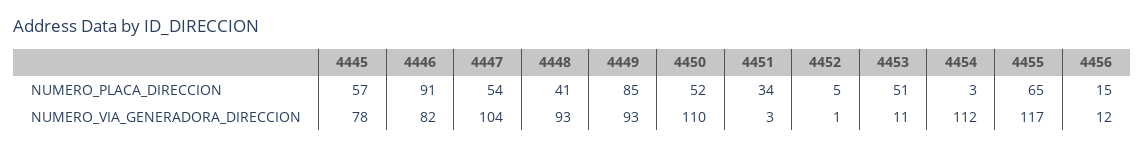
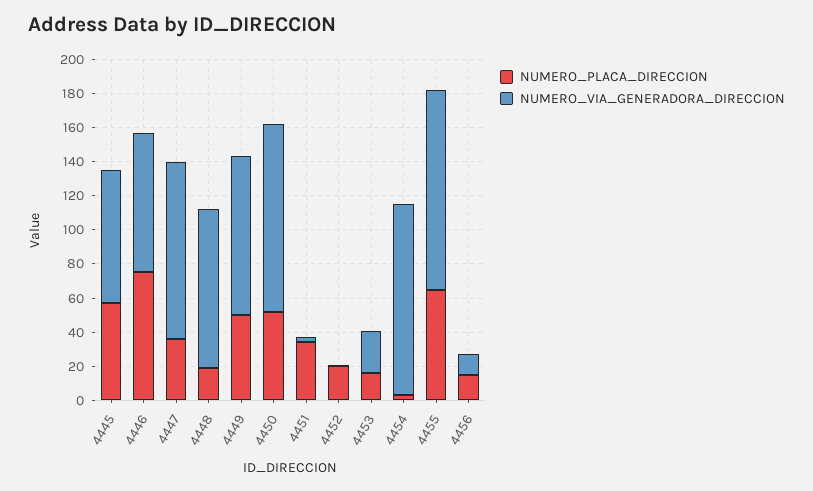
NUMERO_PLACA_DIRECCION, 4446: 91 -> 75
NUMERO_PLACA_DIRECCION, 4447: 54 -> 35
NUMERO_PLACA_DIRECCION, 4448: 41 -> 20
NUMERO_PLACA_DIRECCION, 4449: 85 -> 50
NUMERO_PLACA_DIRECCION, 4452: 5 -> 20
NUMERO_PLACA_DIRECCION, 4453: 51 -> 15
NUMERO_VIA_GENERADORA_DIRECCION, 4453: 11 -> 25

